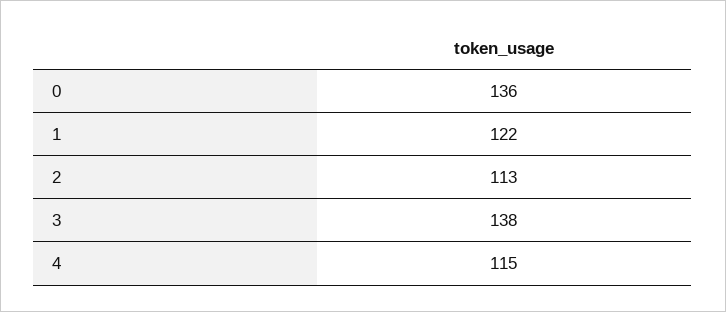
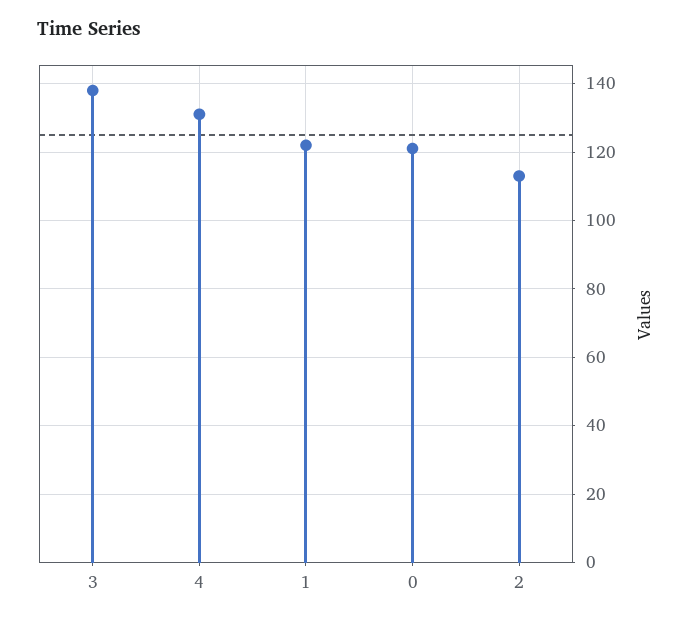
0: 136 -> 120
4: 115 -> 130

